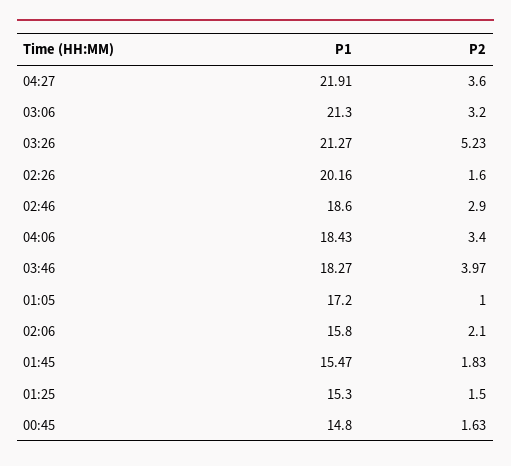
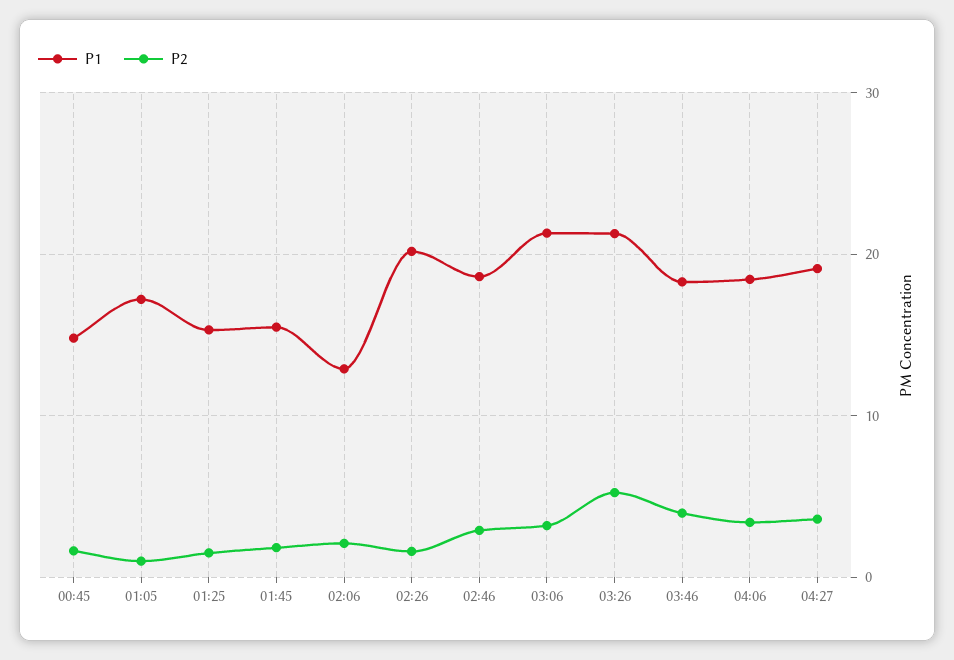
P1, 04:27: 21.91 -> 19
P1, 02:06: 15.8 -> 13

